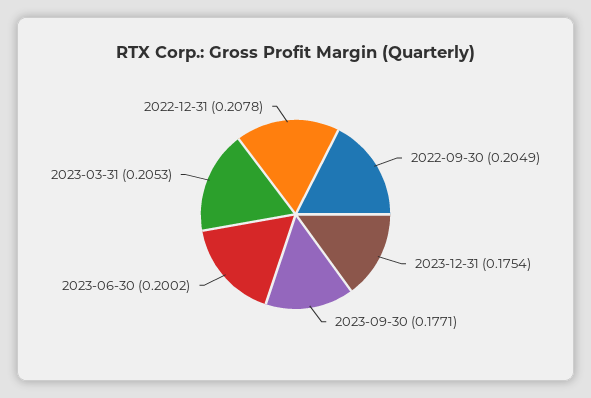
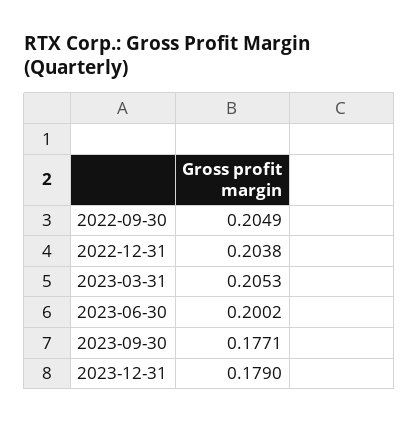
2023-12-31: 0.1754 -> 0.179
2022-12-31: 0.2078 -> 0.2038

